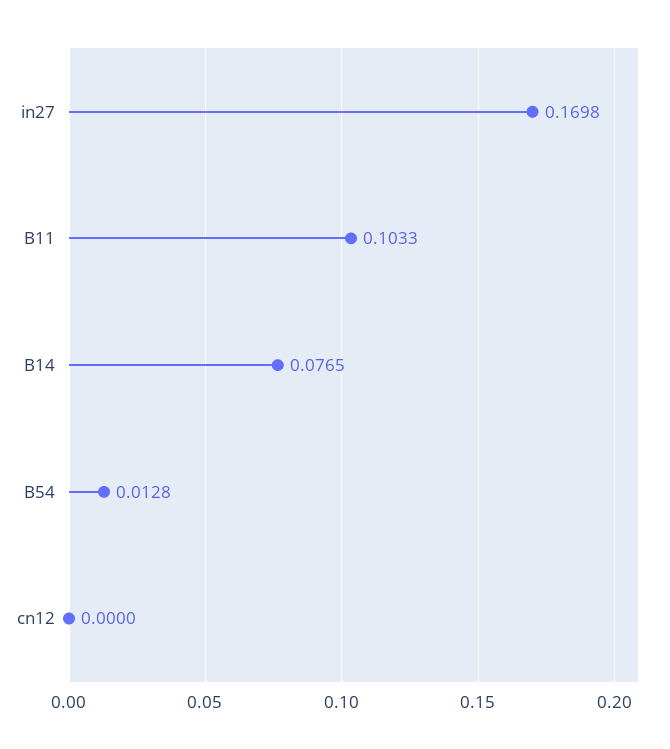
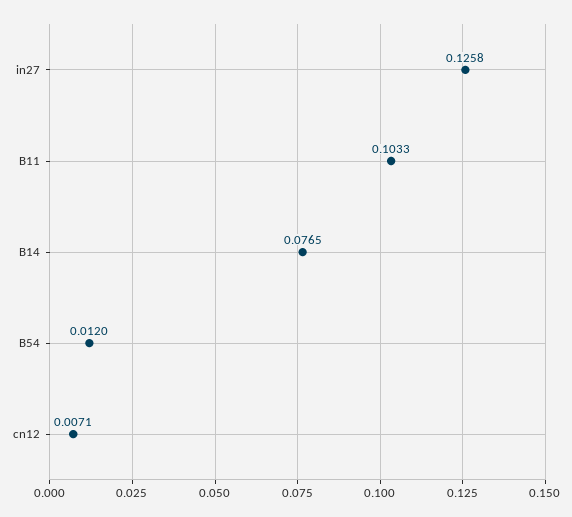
in27: 0.1698 -> 0.1258
B54: 0.0128 -> 0.012
cn12: 0 -> 0.0071

